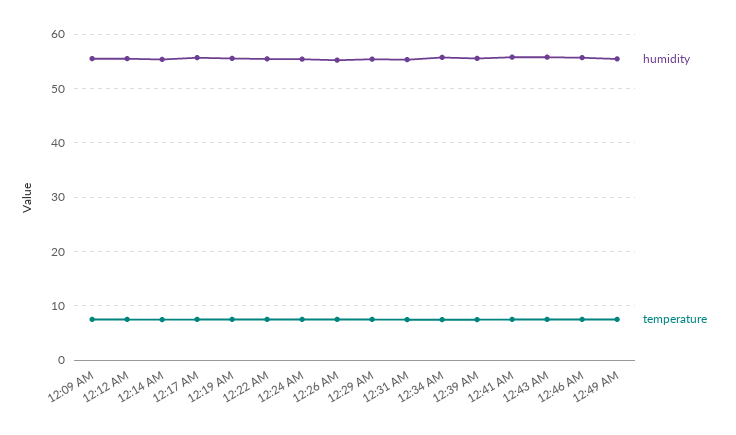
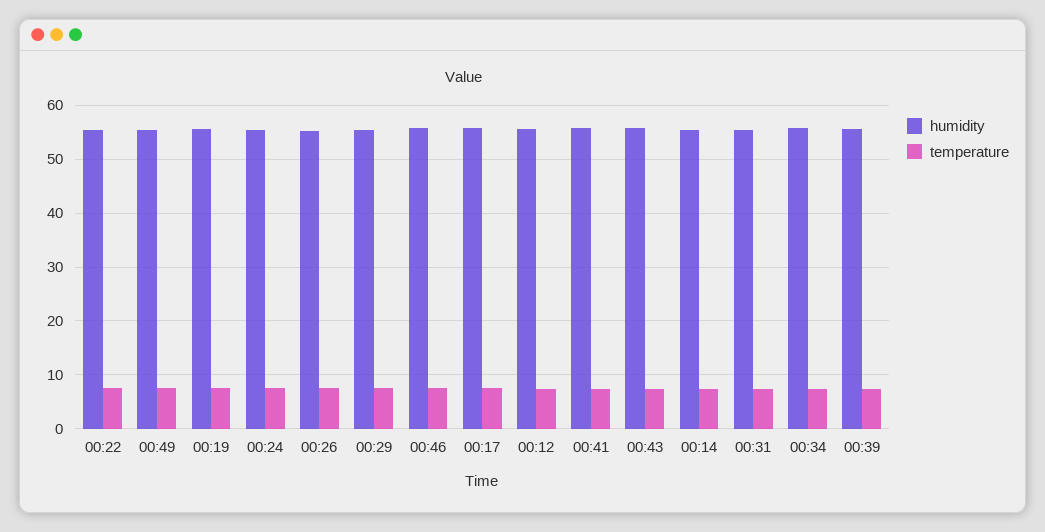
humidity, 12:09 AM: 56 -> none
temperature, 12:09 AM: 8 -> none

